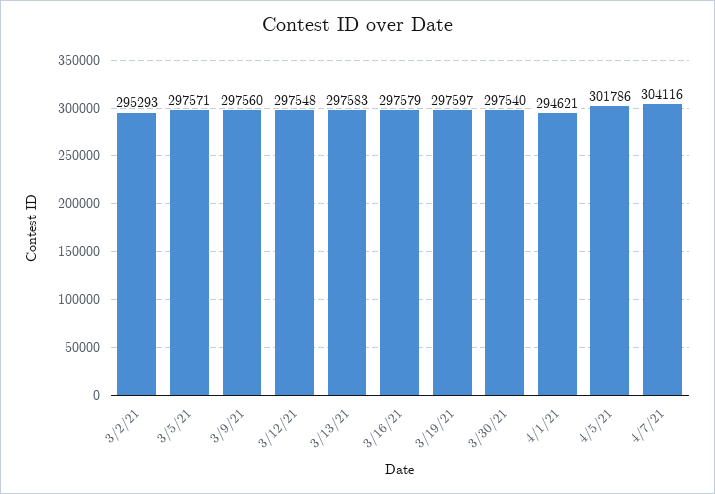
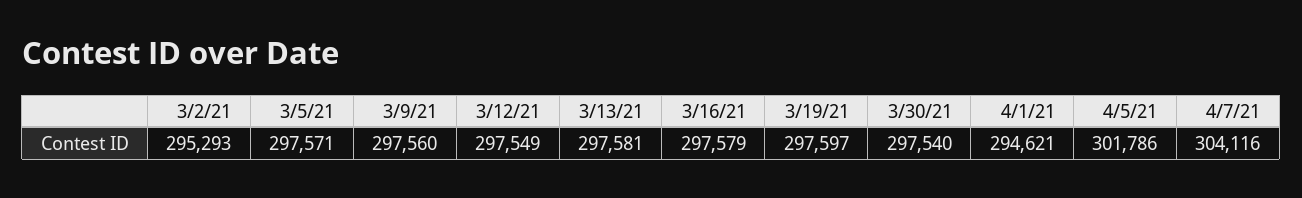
3/12/21: 297548 -> 297549
3/13/21: 297583 -> 297581

